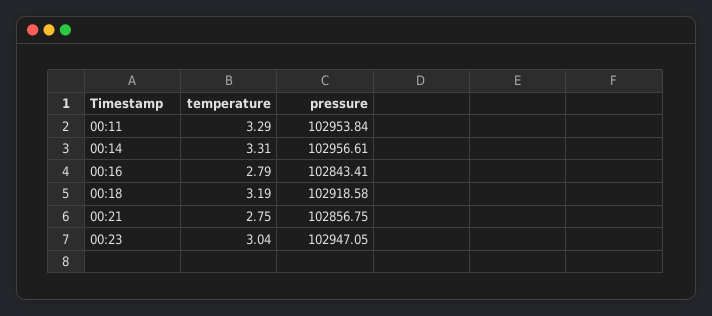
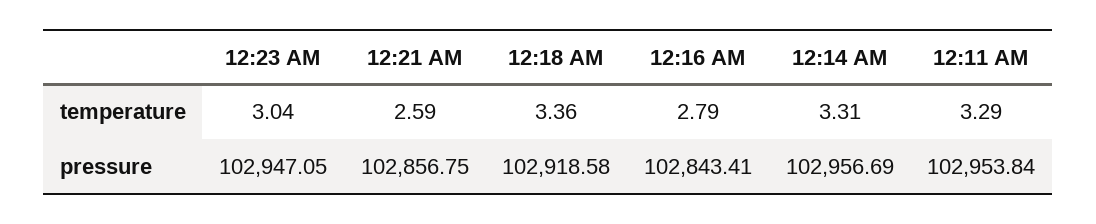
pressure, 00:14: 102956.61 -> 102956.69
temperature, 00:18: 3.19 -> 3.36
temperature, 00:21: 2.75 -> 2.59

